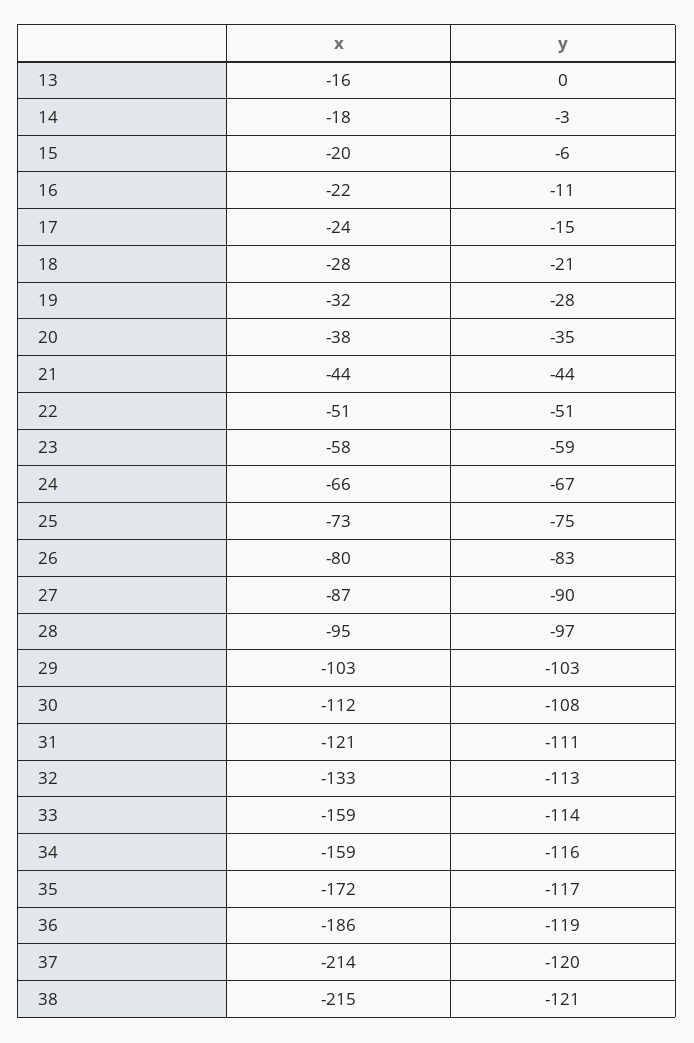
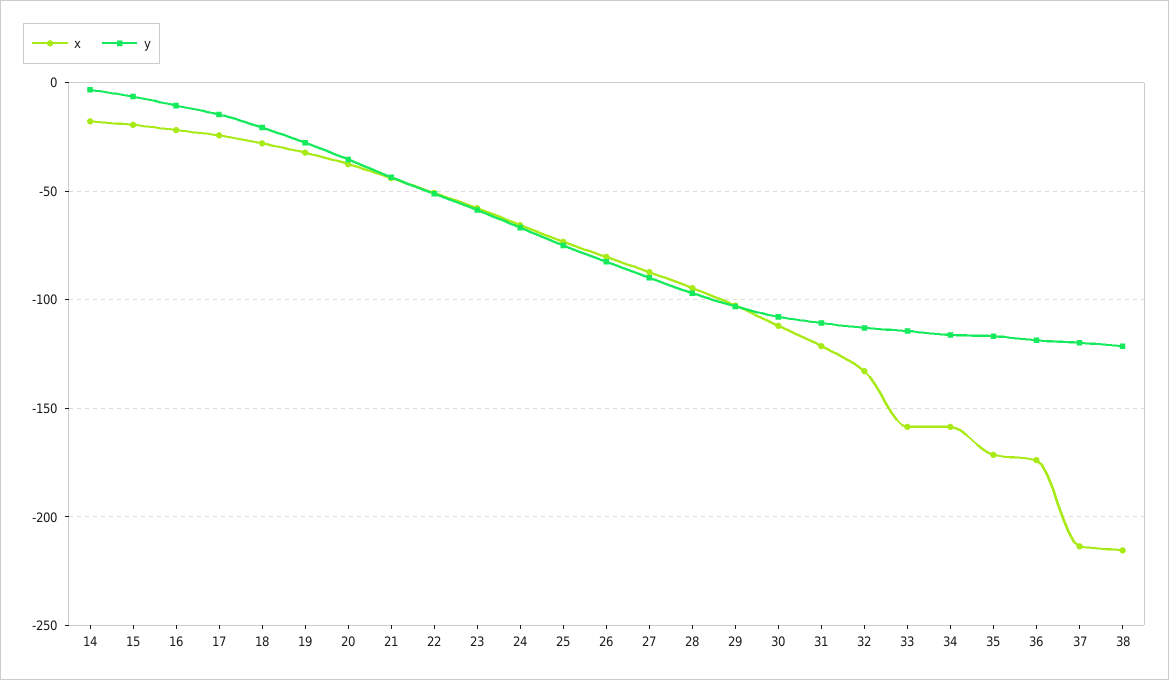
x, 13: -16 -> none
y, 13: 0 -> none
x, 36: -186 -> -175

